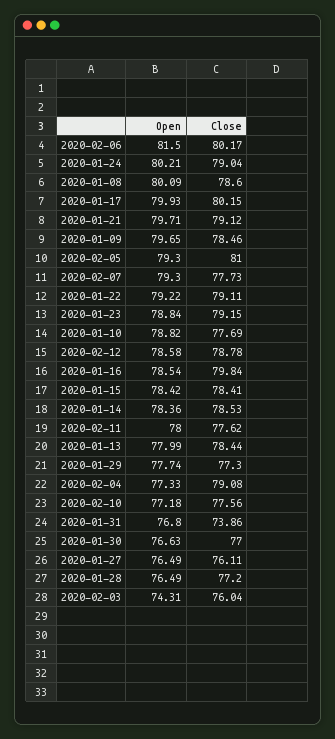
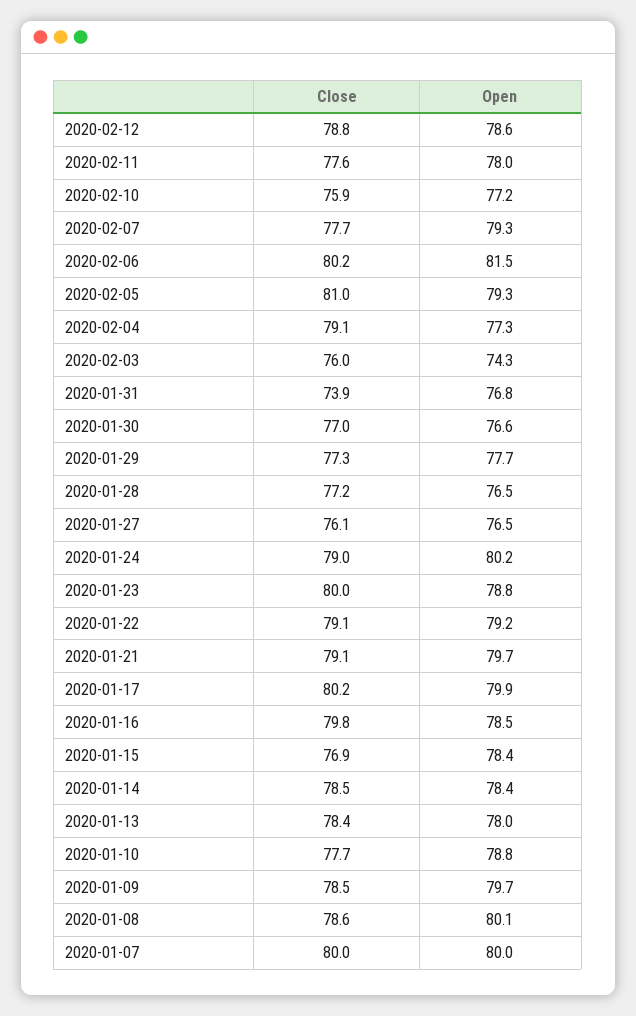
Close, 2020-01-23: 79.15 -> 80
Close, 2020-01-15: 78.41 -> 76.9
Close, 2020-02-10: 77.56 -> 75.9
Close, 2020-01-07: none -> 80
Open, 2020-01-07: none -> 80

